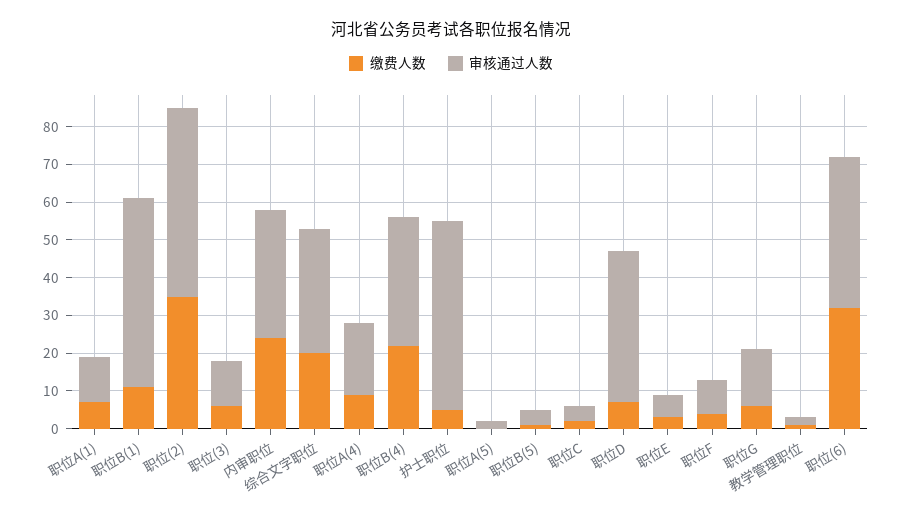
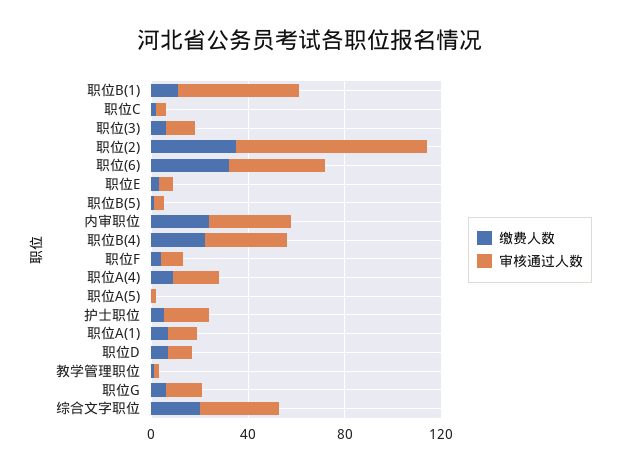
审核通过人数, 职位(2): 50 -> 80
审核通过人数, 护士职位: 50 -> 20
审核通过人数, 职位D: 40 -> 10

